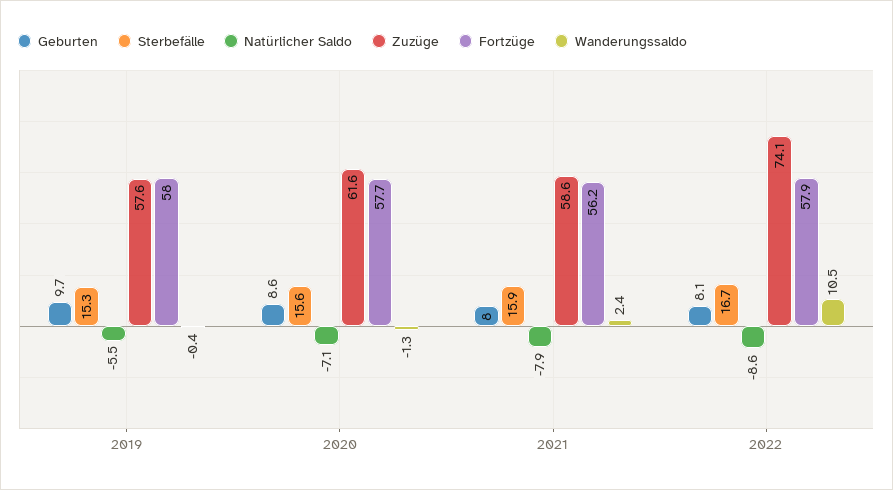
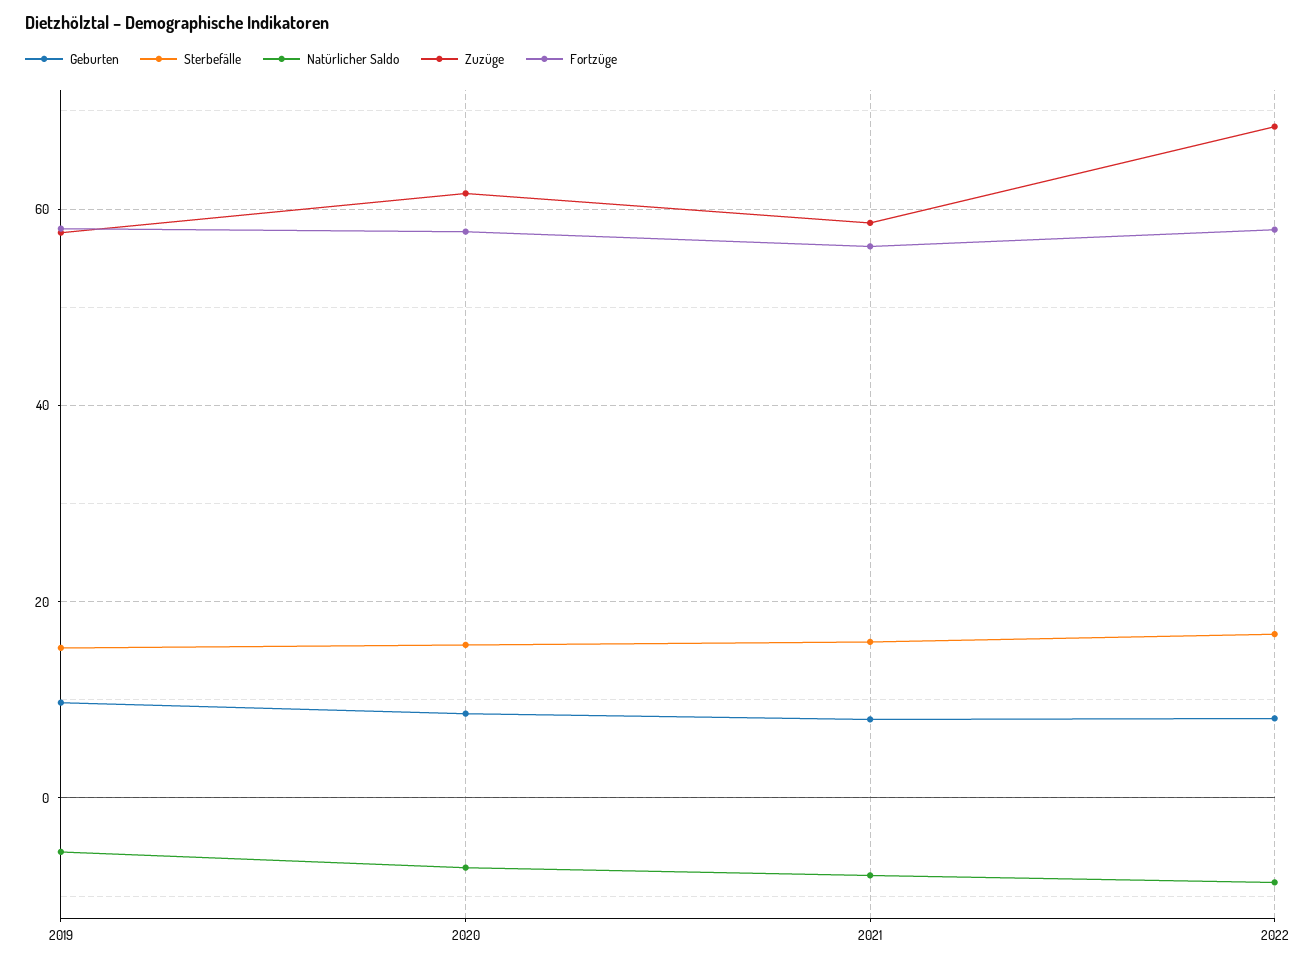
Wanderungssaldo, 2019: -0.4 -> none
Wanderungssaldo, 2020: -1.3 -> none
Wanderungssaldo, 2021: 2.4 -> none
Zuzüge, 2022: 74.1 -> 68
Wanderungssaldo, 2022: 10.5 -> none

